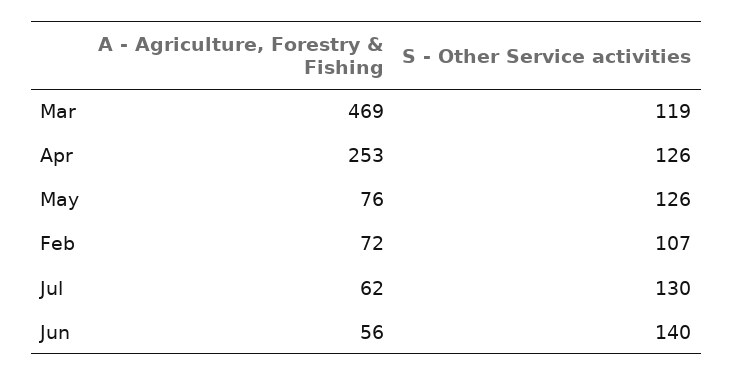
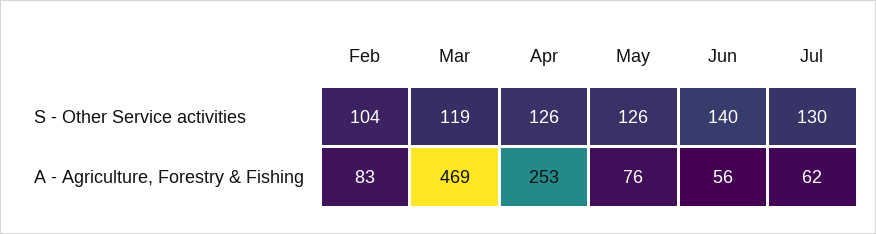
A - Agriculture, Forestry & Fishing, Feb: 72 -> 83
S - Other Service activities, Feb: 107 -> 104

